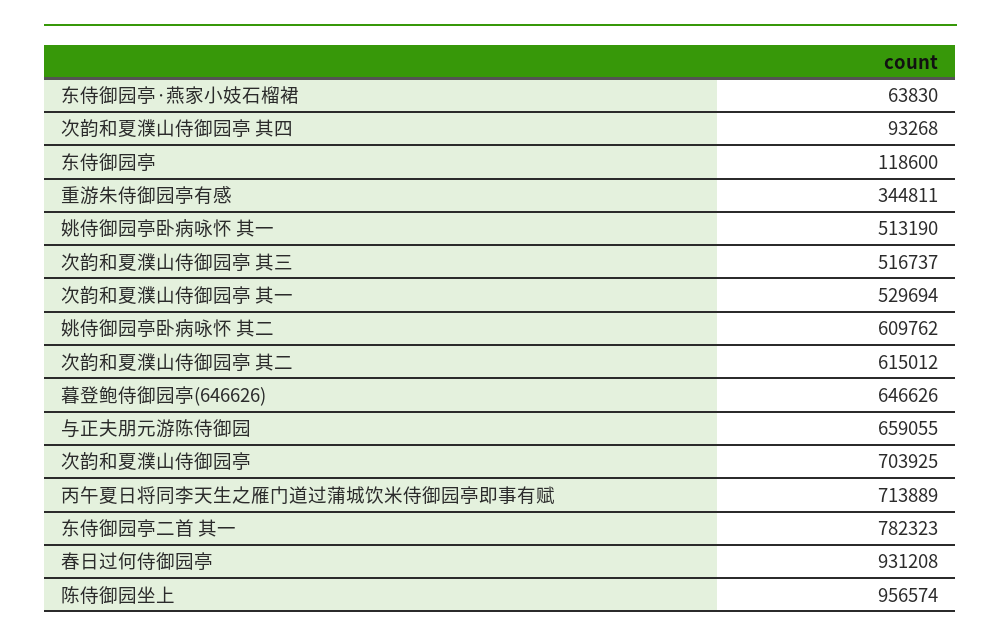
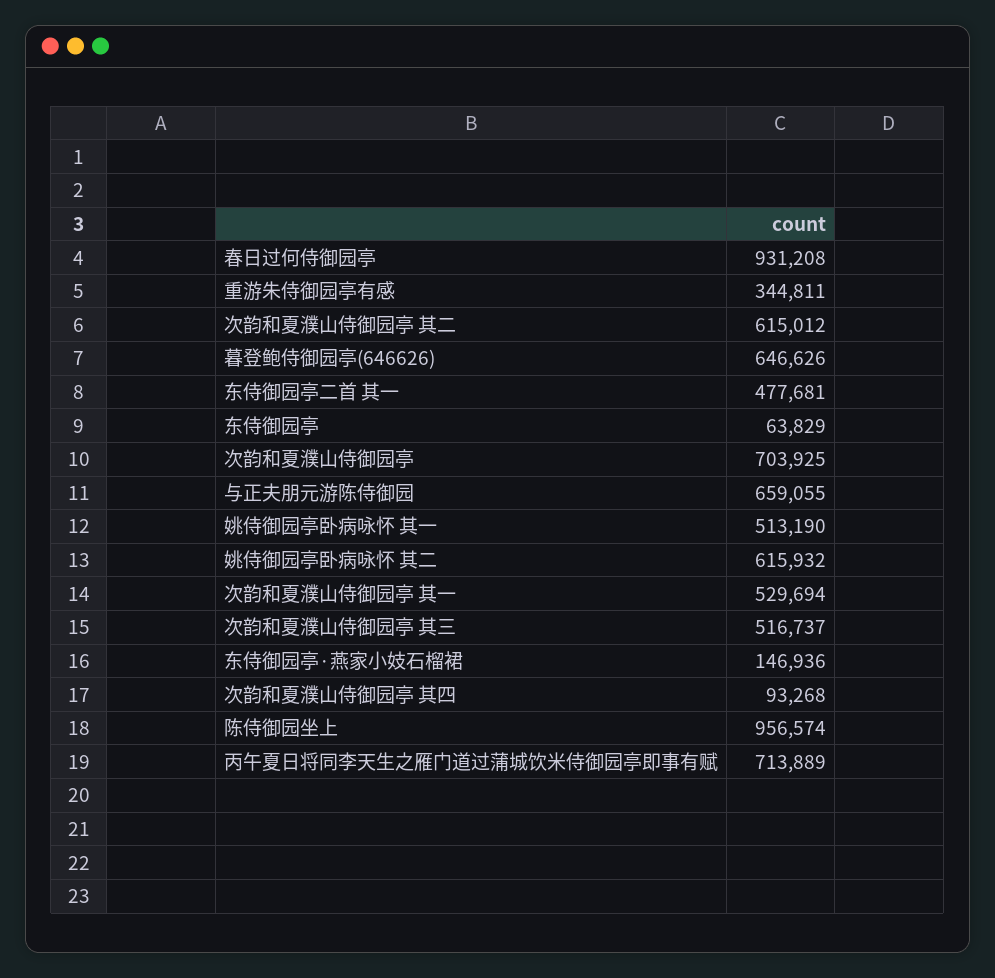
东侍御园亭·燕家小妓石榴裙: 63830 -> 146936
东侍御园亭: 118600 -> 63829
姚侍御园亭卧病咏怀 其二: 609762 -> 615932
东侍御园亭二首 其一: 782323 -> 477681

